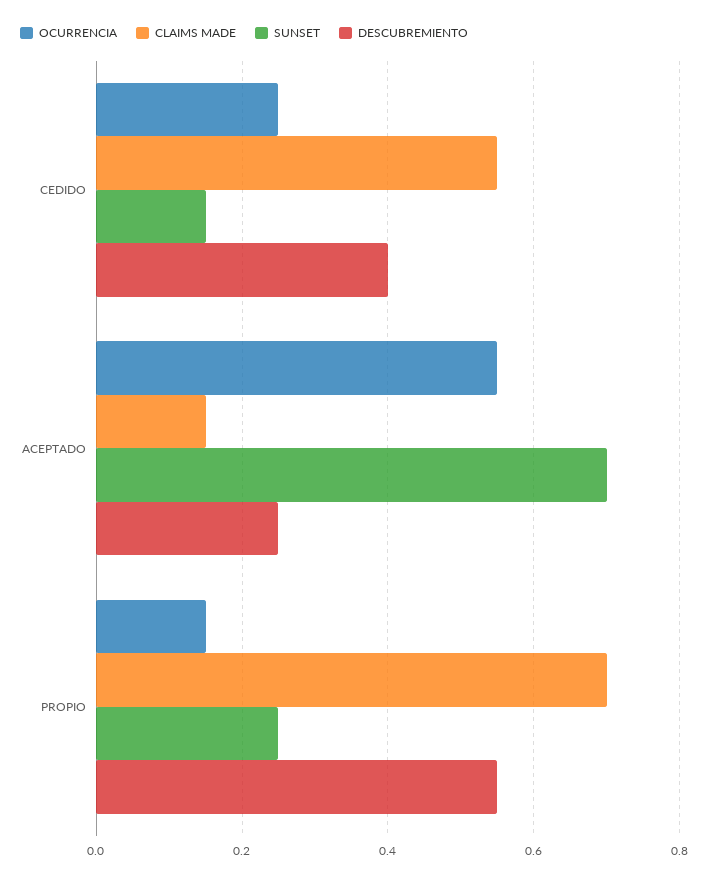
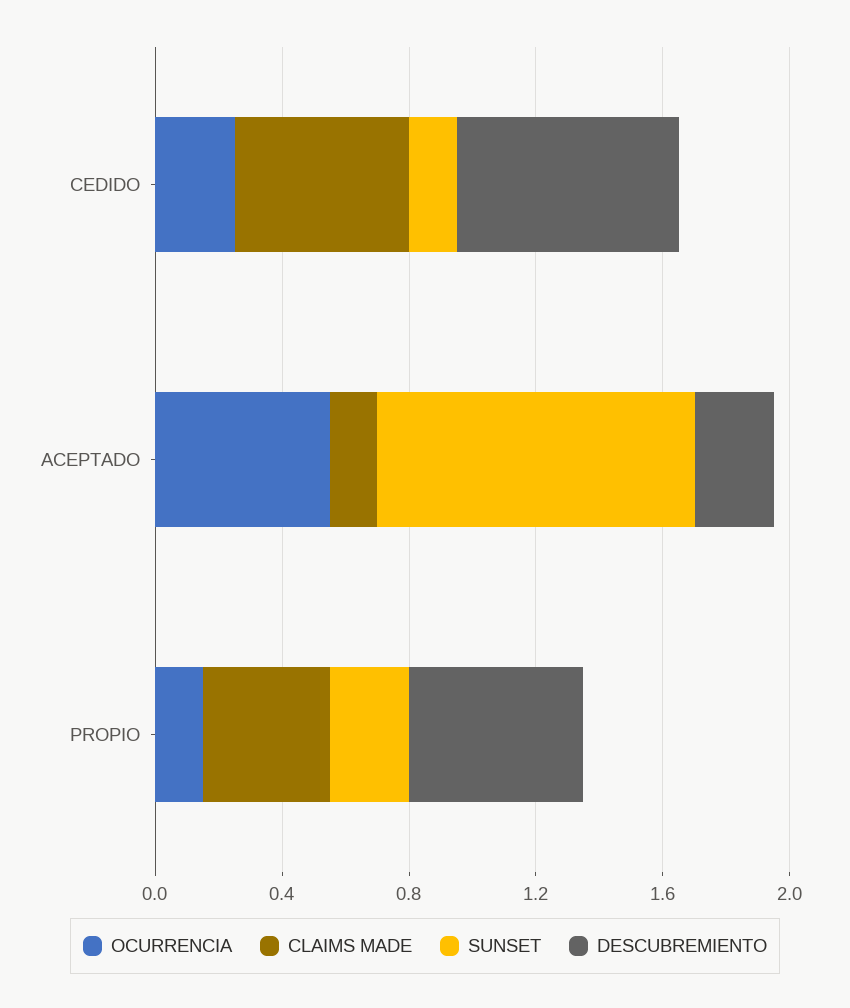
DESCUBREMIENTO, CEDIDO: 0.4 -> 0.7
SUNSET, ACEPTADO: 0.7 -> 1
CLAIMS MADE, PROPIO: 0.7 -> 0.4

